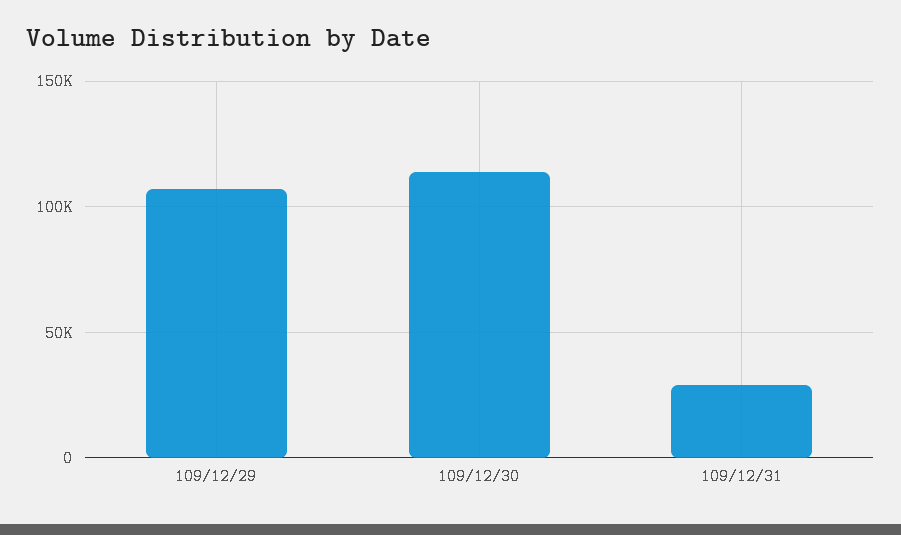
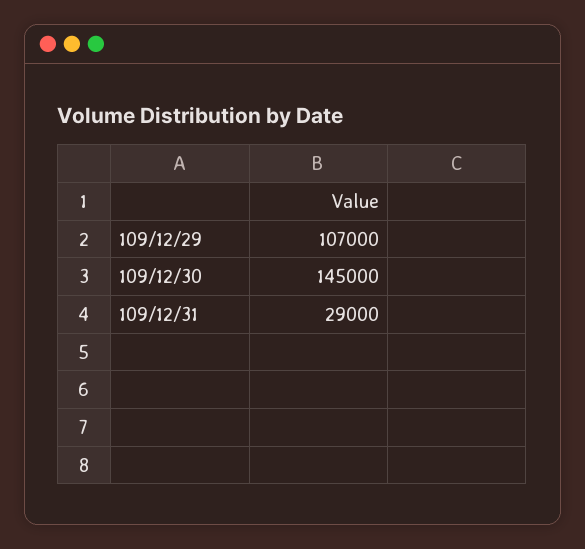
109/12/30: 115000 -> 145000

